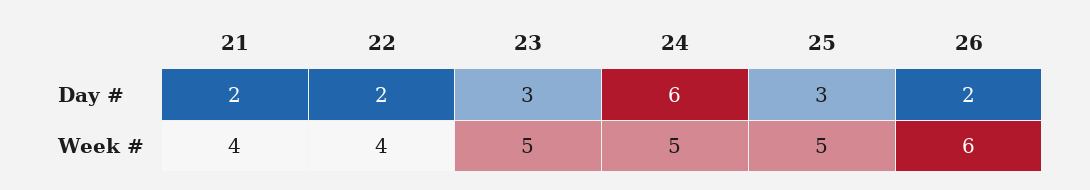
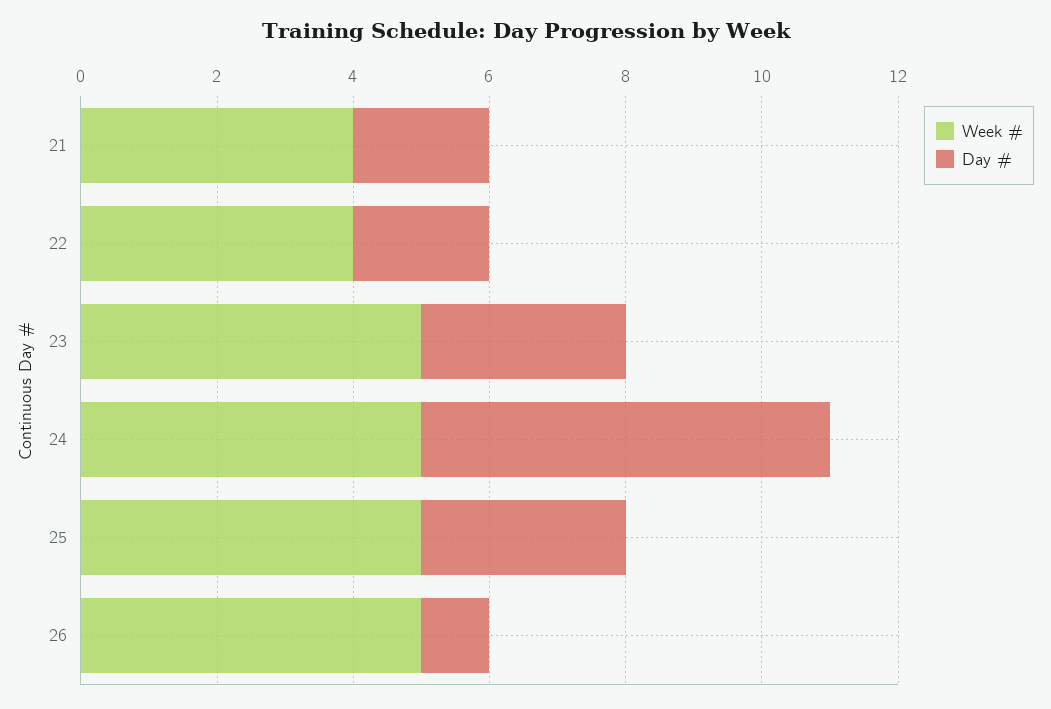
Day #, 26: 2 -> 1
Week #, 26: 6 -> 5

